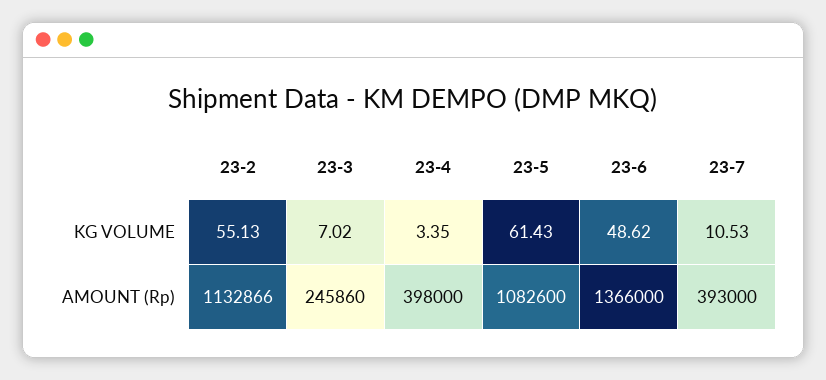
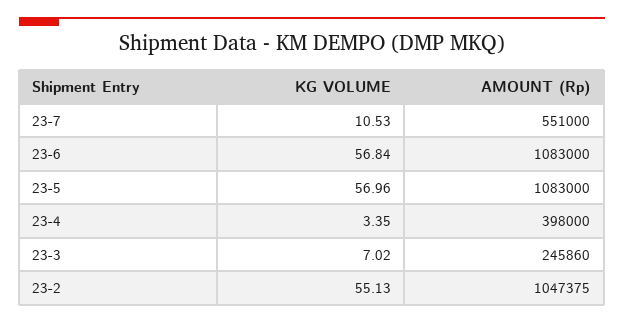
23-5, KG VOLUME: 61.43 -> 56.96
23-6, KG VOLUME: 48.62 -> 56.84
23-2, AMOUNT (Rp): 1132866 -> 1047375
23-5, AMOUNT (Rp): 1082600 -> 1083000
23-6, AMOUNT (Rp): 1366000 -> 1083000
23-7, AMOUNT (Rp): 393000 -> 551000

